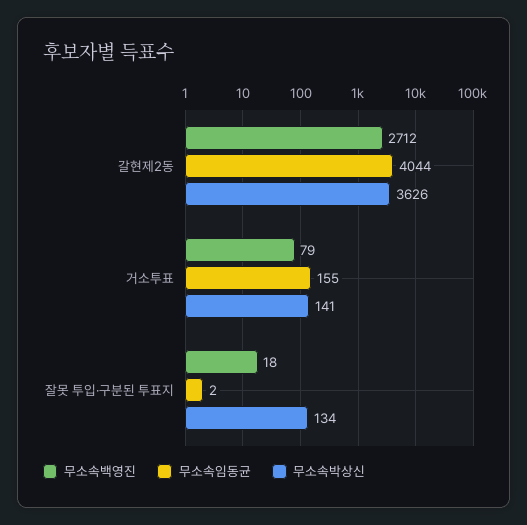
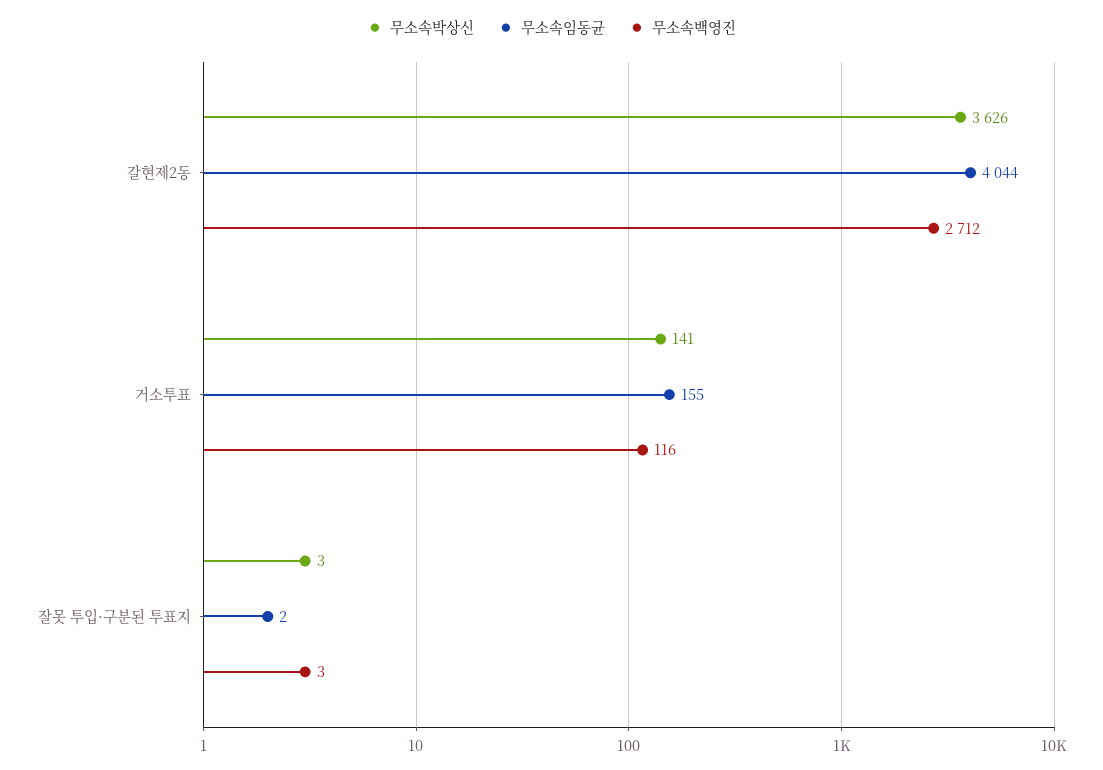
무소속백영진, 거소투표: 79 -> 116
무소속백영진, 잘못 투입·구분된 투표지: 18 -> 3
무소속박상신, 잘못 투입·구분된 투표지: 134 -> 3

